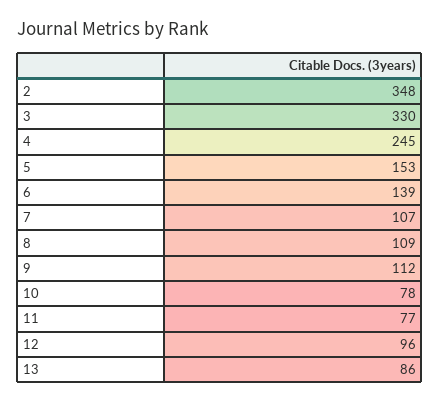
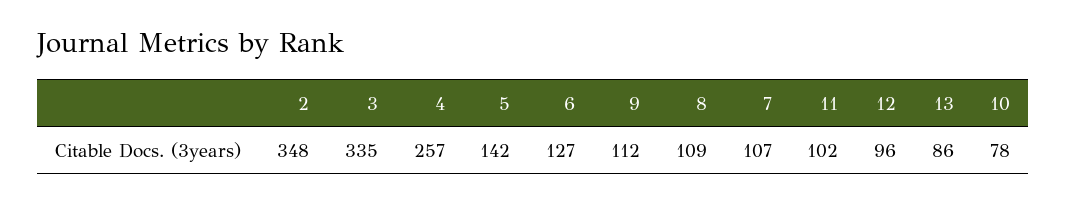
3: 330 -> 335
4: 245 -> 257
5: 153 -> 142
6: 139 -> 127
11: 77 -> 102

